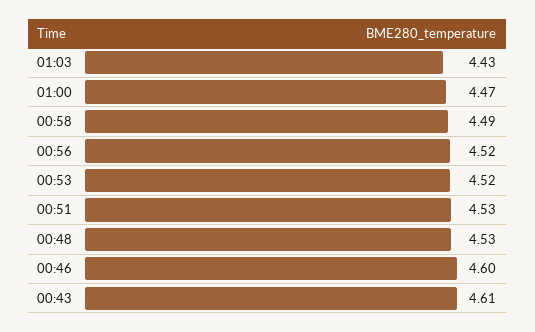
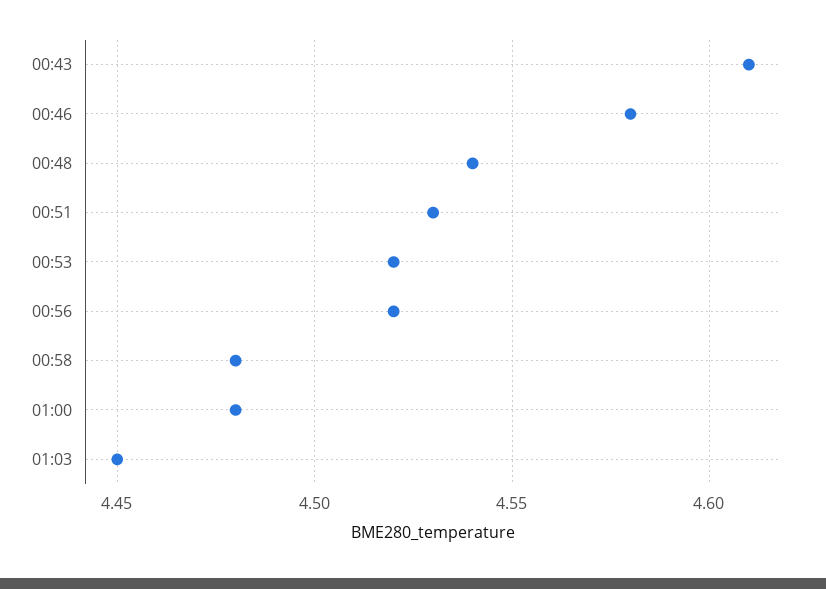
01:03: 4.43 -> 4.45
01:00: 4.47 -> 4.48
00:58: 4.49 -> 4.48
00:48: 4.53 -> 4.54
00:46: 4.6 -> 4.58

